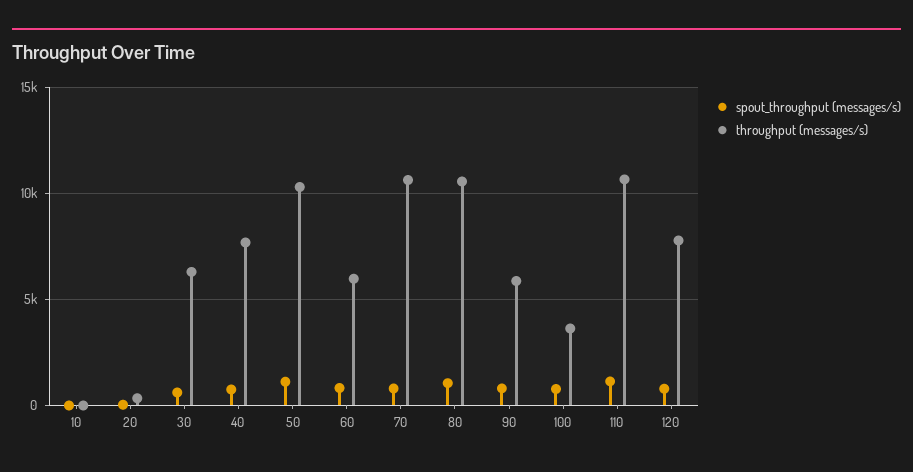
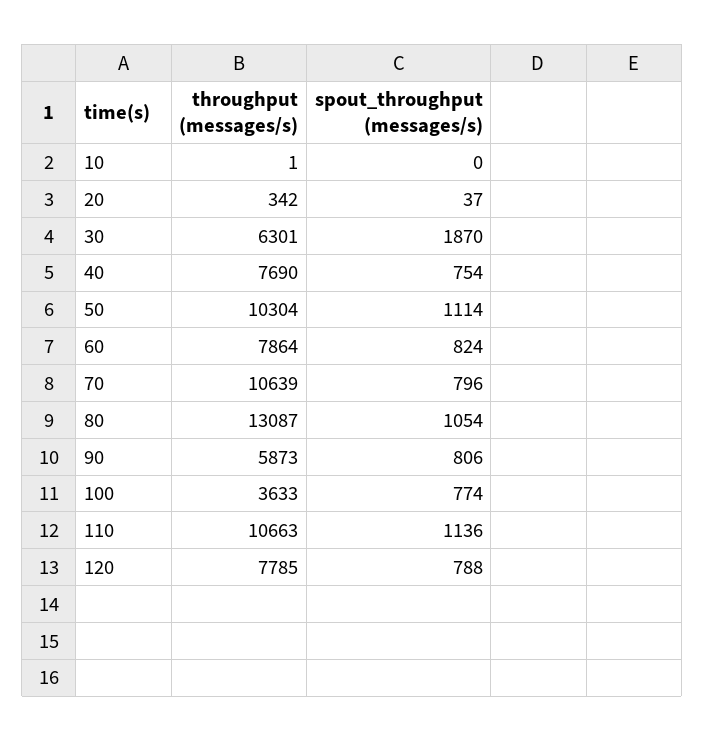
spout_throughput (messages/s), 30: 500 -> 1870
throughput (messages/s), 60: 6000 -> 7864
throughput (messages/s), 80: 10500 -> 13087

